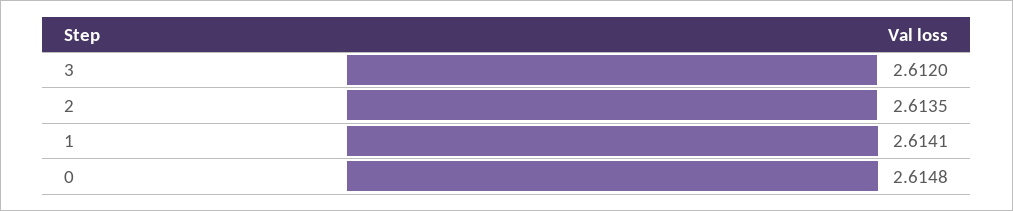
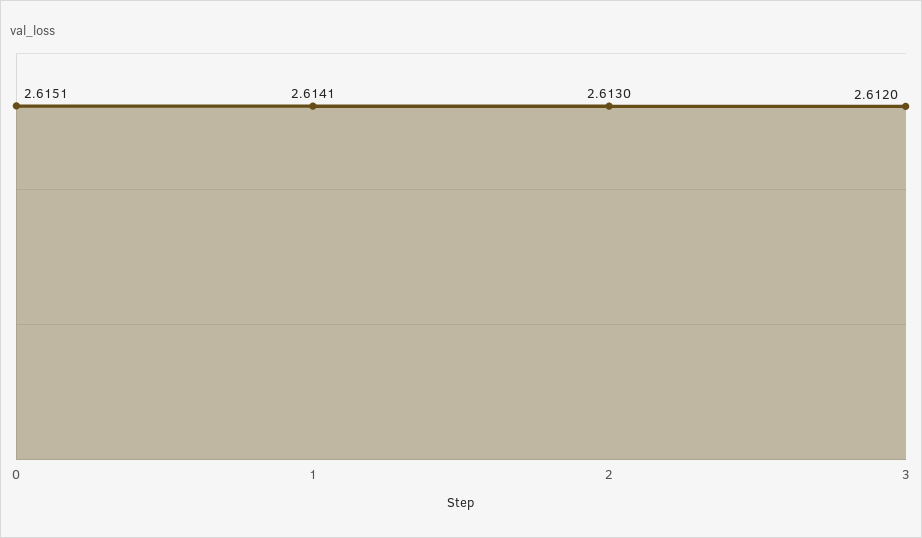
2: 2.6135 -> 2.613
0: 2.6148 -> 2.6151

